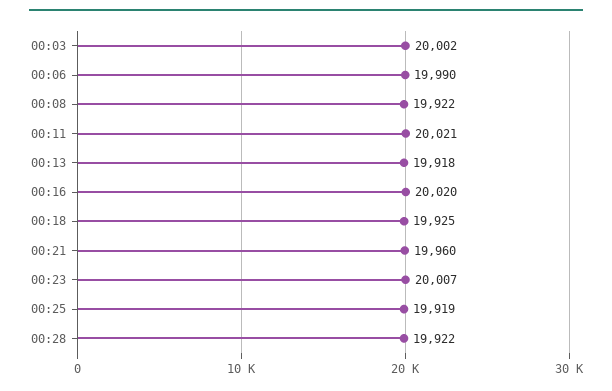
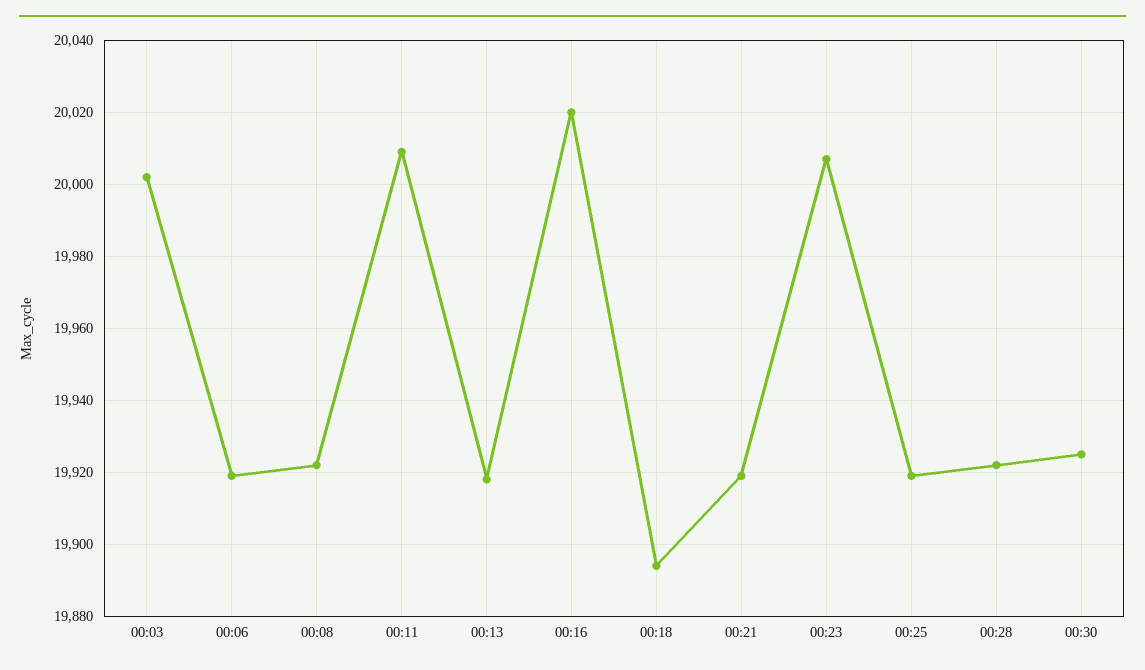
00:06: 19990 -> 19920
00:11: 20021 -> 20010
00:18: 19925 -> 19895
00:21: 19960 -> 19920
00:30: none -> 19925

